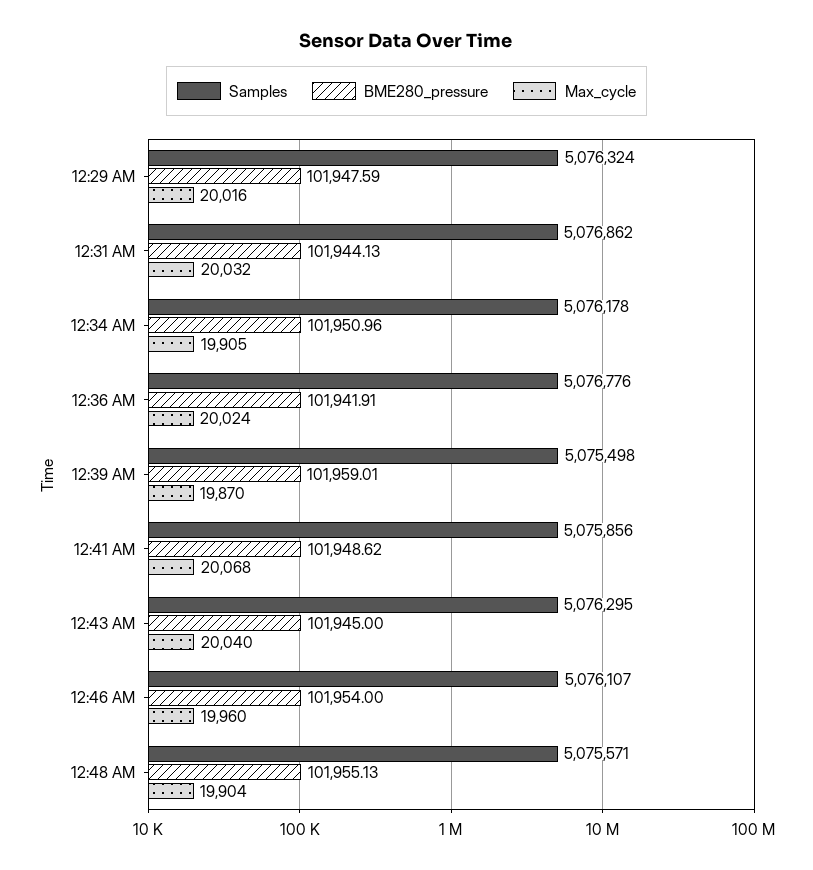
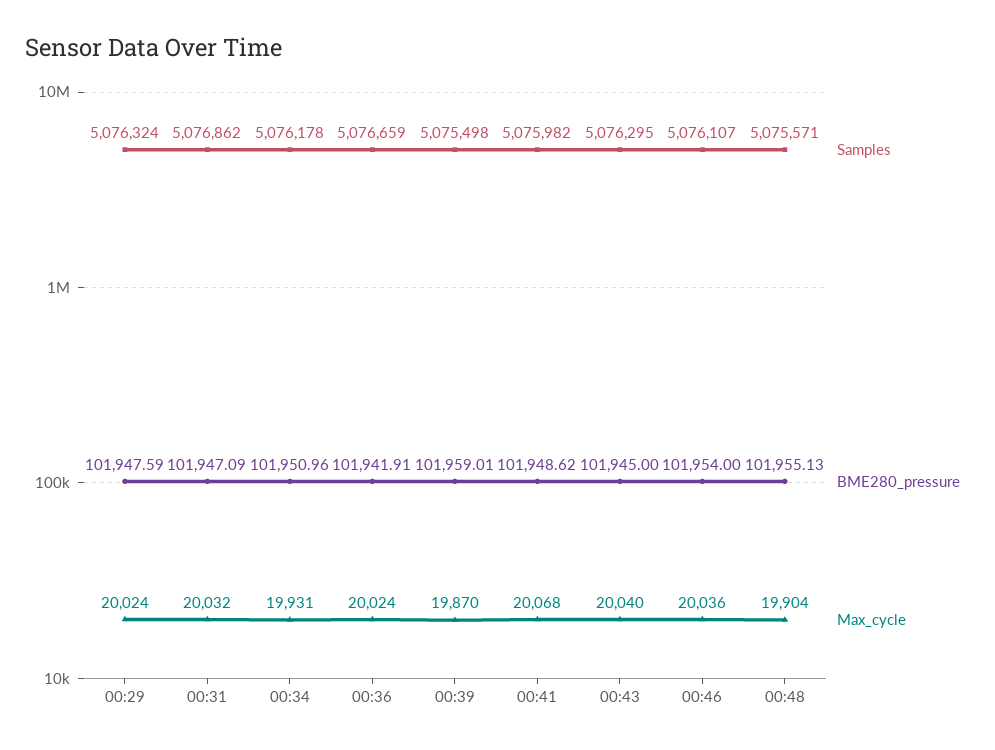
Max_cycle, 12:29 AM: 20016 -> 20024
BME280_pressure, 12:31 AM: 101944.13 -> 101947.09
Max_cycle, 12:34 AM: 19905 -> 19931
Samples, 12:36 AM: 5076776 -> 5076659
Samples, 12:41 AM: 5075856 -> 5075982
Max_cycle, 12:46 AM: 19960 -> 20036

